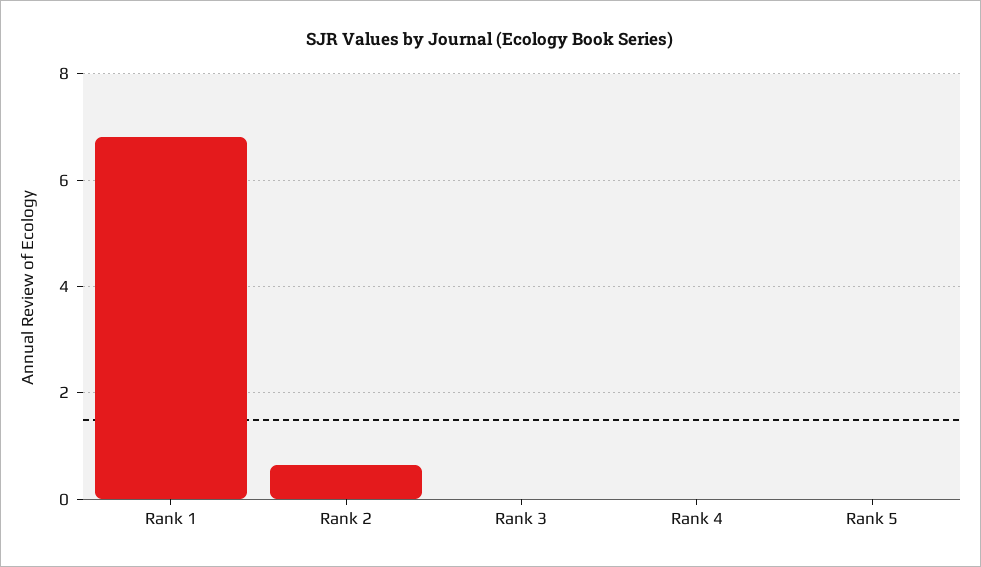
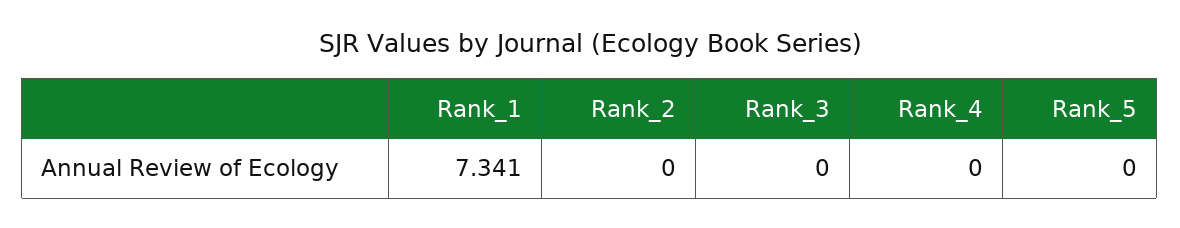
Rank 1: 6.8 -> 7.341
Rank 2: 0.6 -> 0

